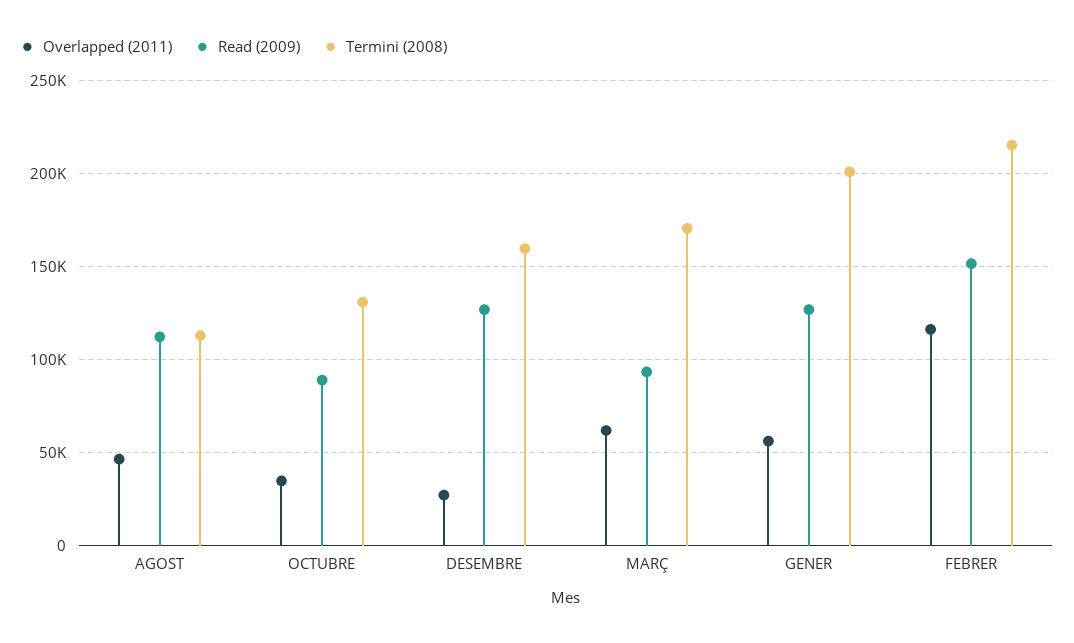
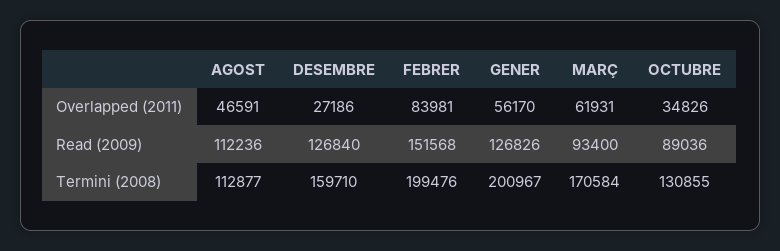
Overlapped (2011), FEBRER: 115000 -> 83981
Termini (2008), FEBRER: 215000 -> 199476

